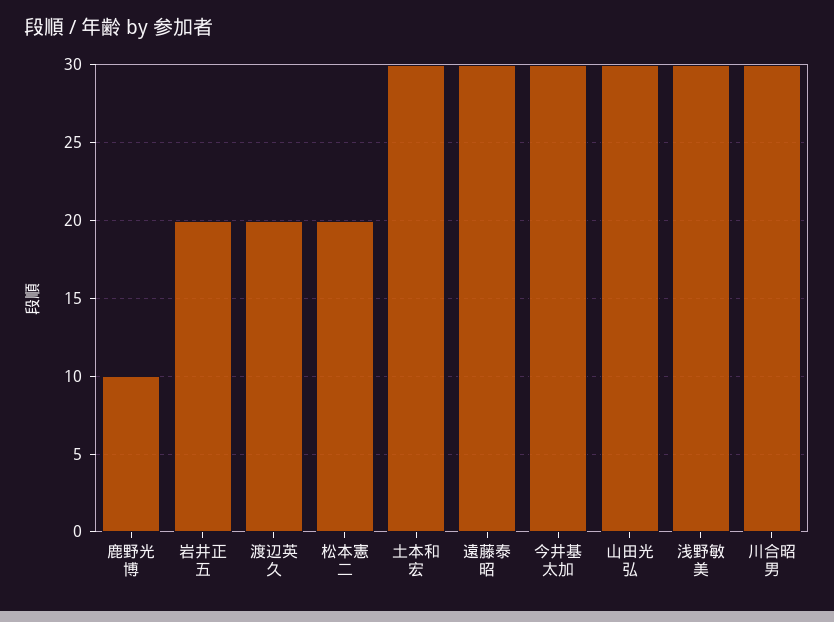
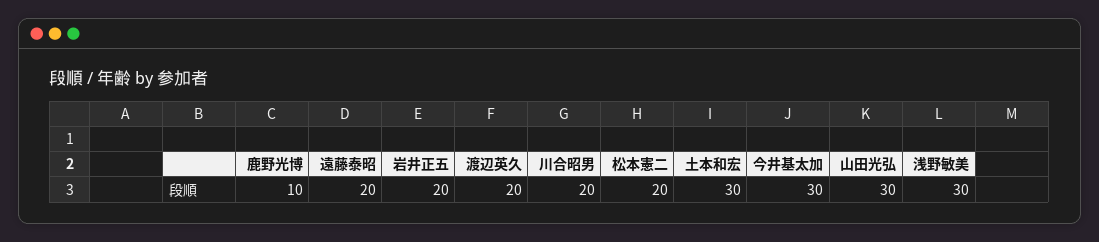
遠藤泰昭: 30 -> 20
川合昭男: 30 -> 20

